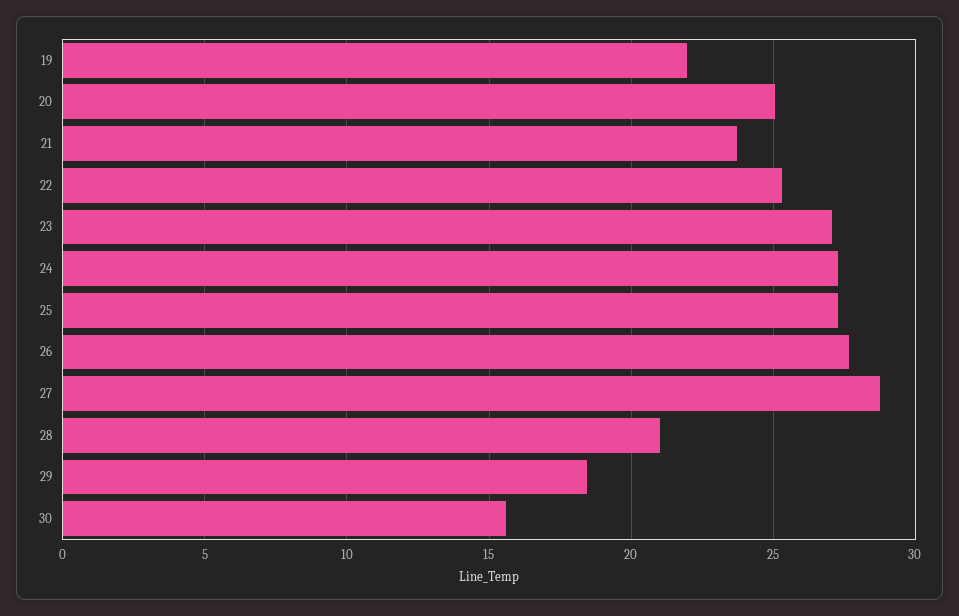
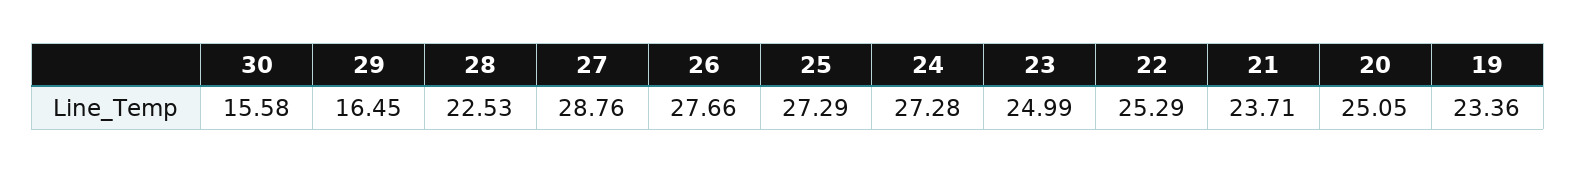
19: 22 -> 23.36
23: 27 -> 24.99
28: 21 -> 22.53
29: 18.5 -> 16.45

